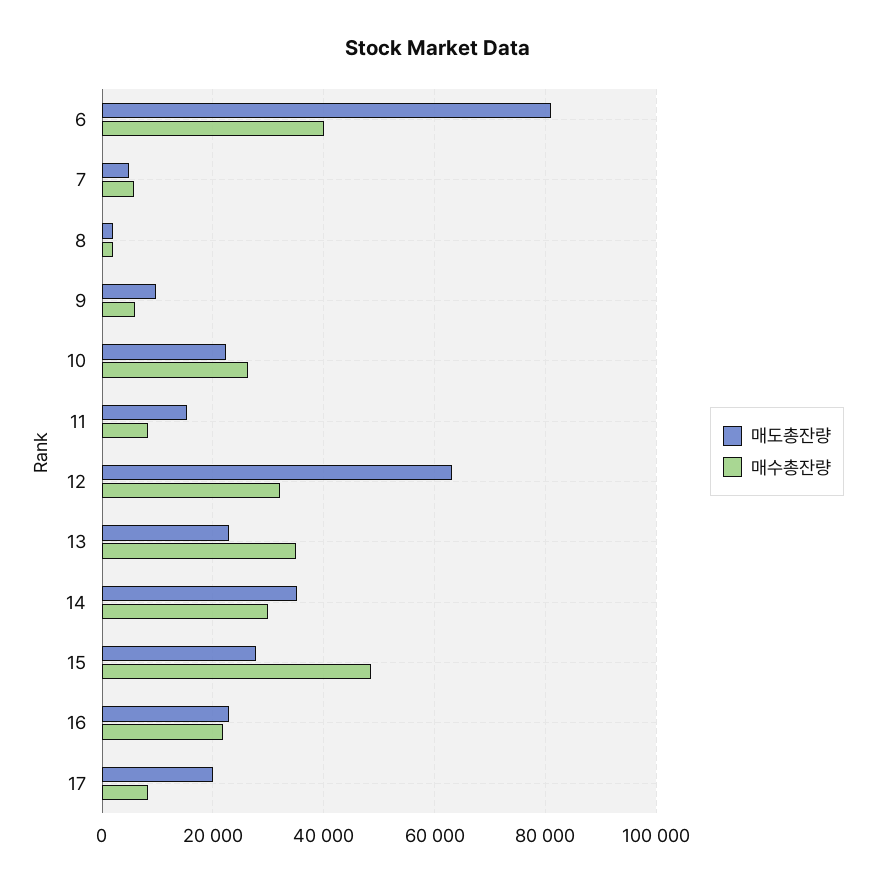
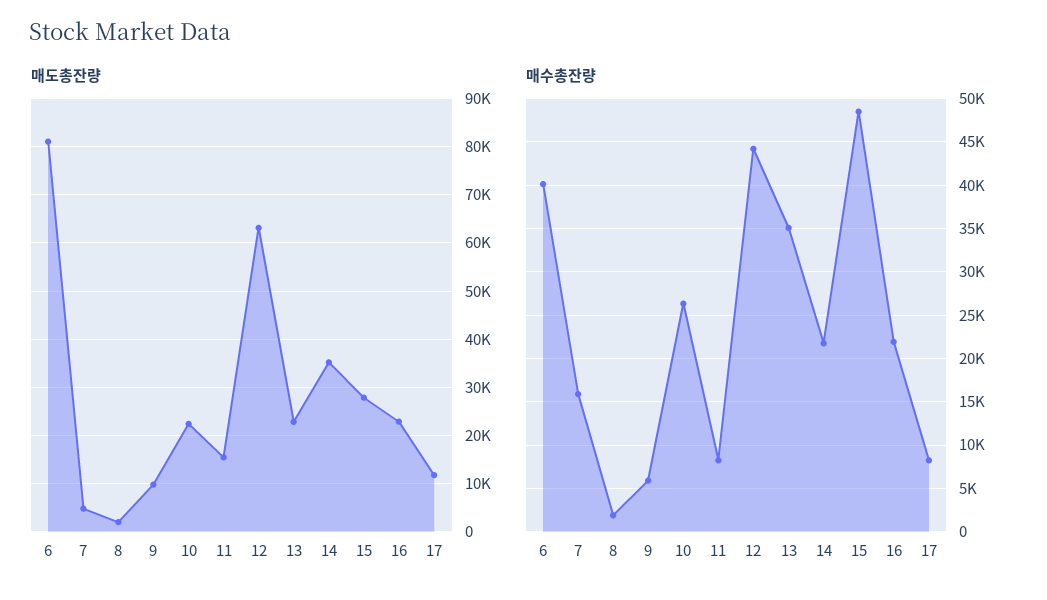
매수총잔량, 7: 6000 -> 16000
매수총잔량, 12: 32000 -> 44000
매수총잔량, 14: 30000 -> 22000
매도총잔량, 17: 20000 -> 12000

